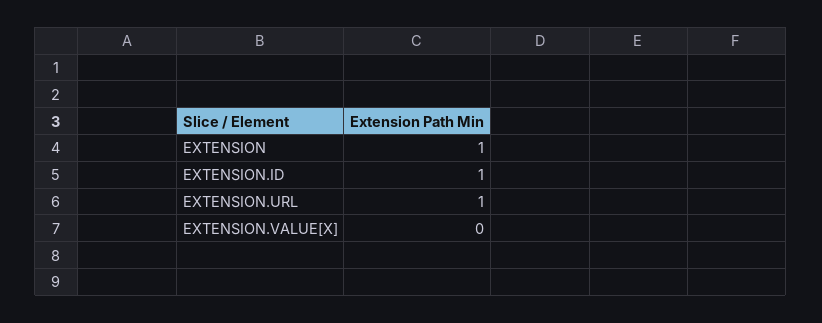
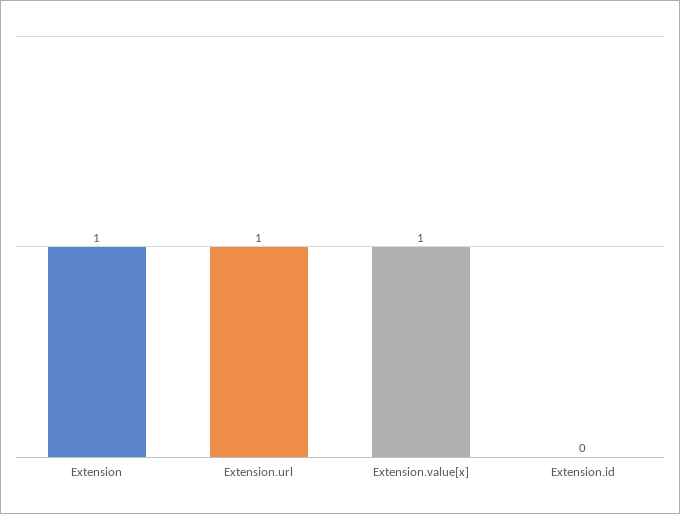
EXTENSION.ID: 1 -> 0
EXTENSION.VALUE[X]: 0 -> 1

